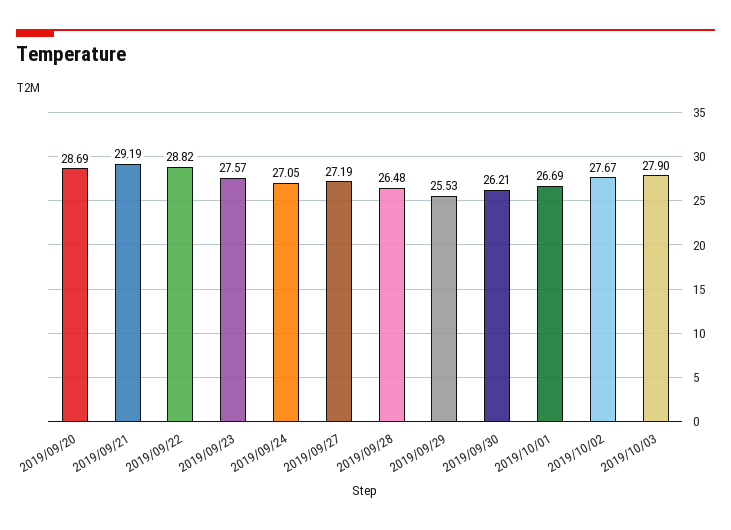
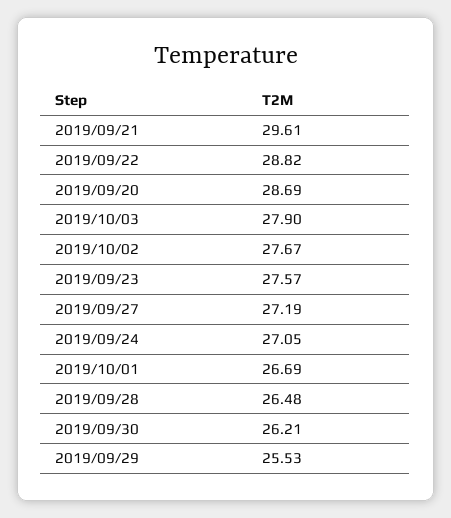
2019/09/21: 29.19 -> 29.61

